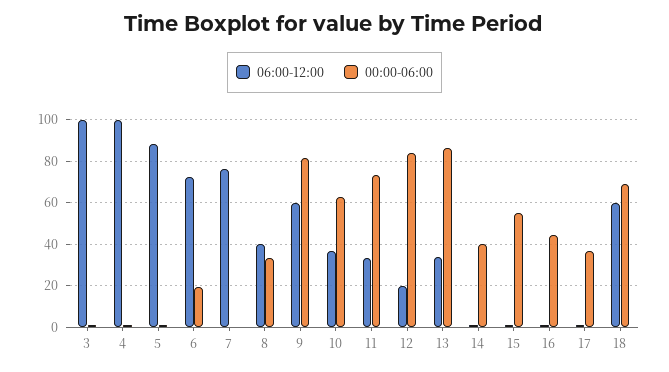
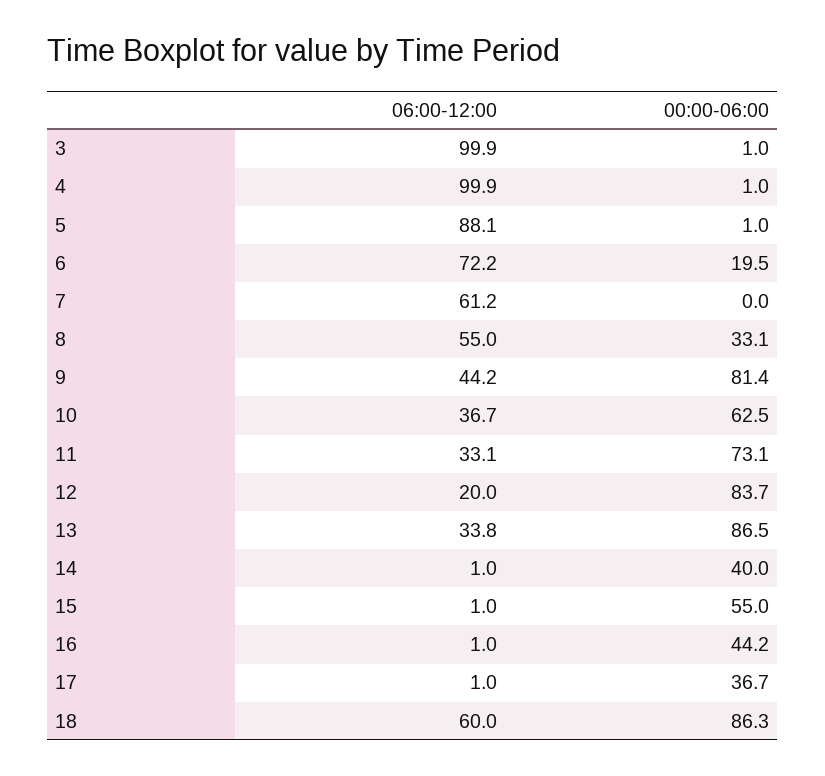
06:00-12:00, 7: 75 -> 61.2
06:00-12:00, 8: 40 -> 55
06:00-12:00, 9: 60 -> 44.2
00:00-06:00, 18: 70 -> 86.3

